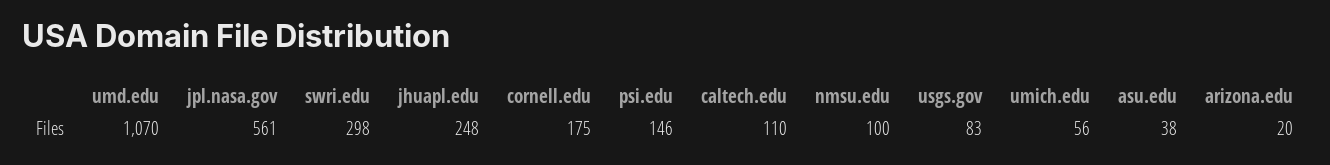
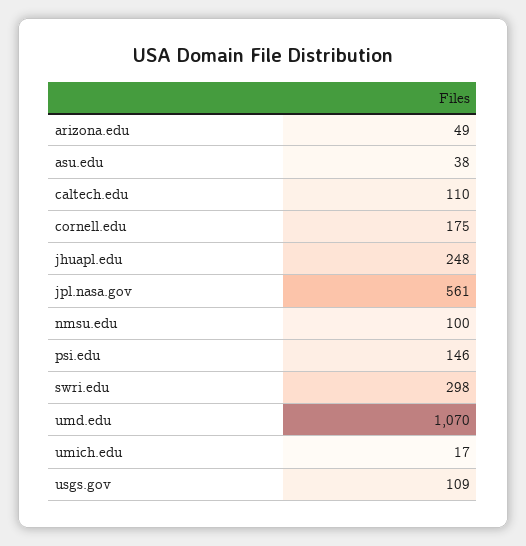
usgs.gov: 83 -> 109
umich.edu: 56 -> 17
arizona.edu: 20 -> 49

